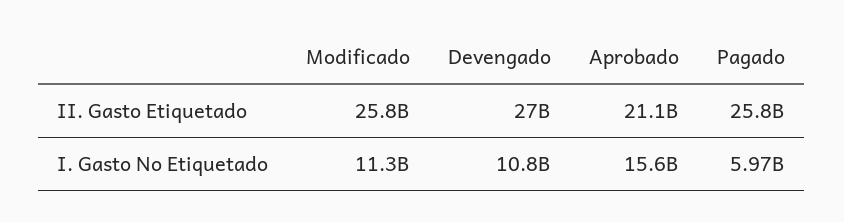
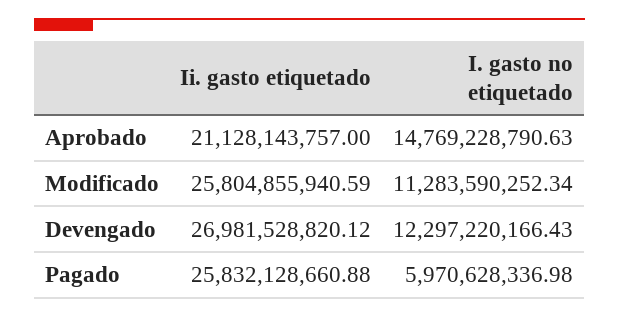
Devengado, I. Gasto No Etiquetado: 10800000000 -> 12297220166.43
Aprobado, I. Gasto No Etiquetado: 15600000000 -> 14769228790.63

